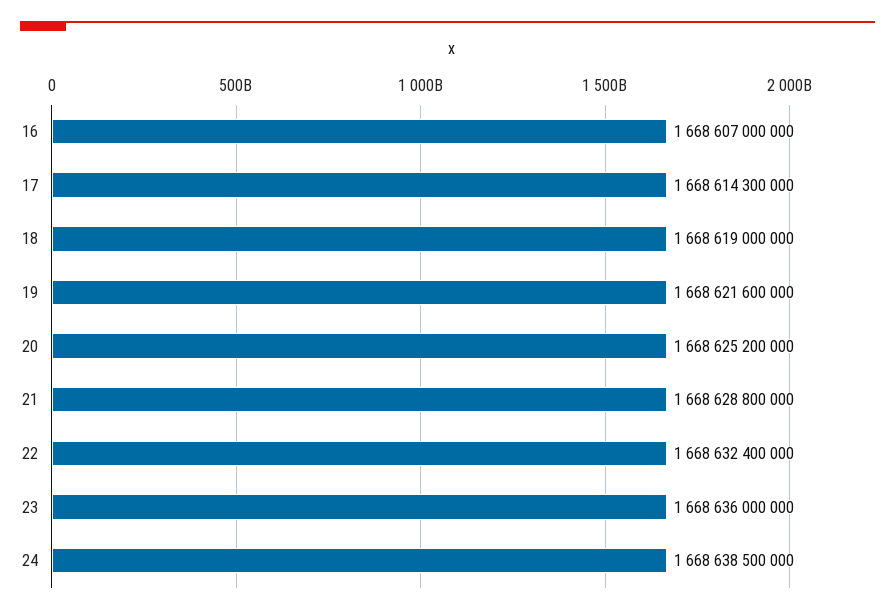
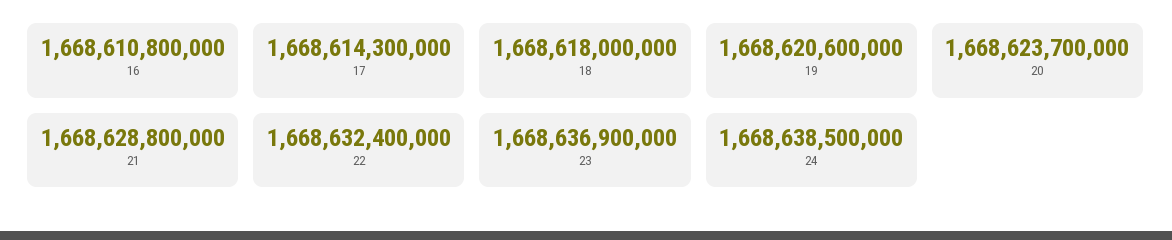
16: 1668607000000 -> 1668610800000
18: 1668619000000 -> 1668618000000
19: 1668621600000 -> 1668620600000
20: 1668625200000 -> 1668623700000
23: 1668636000000 -> 1668636900000

